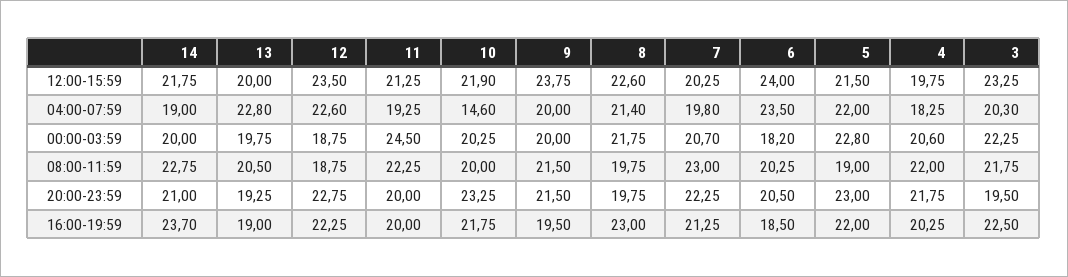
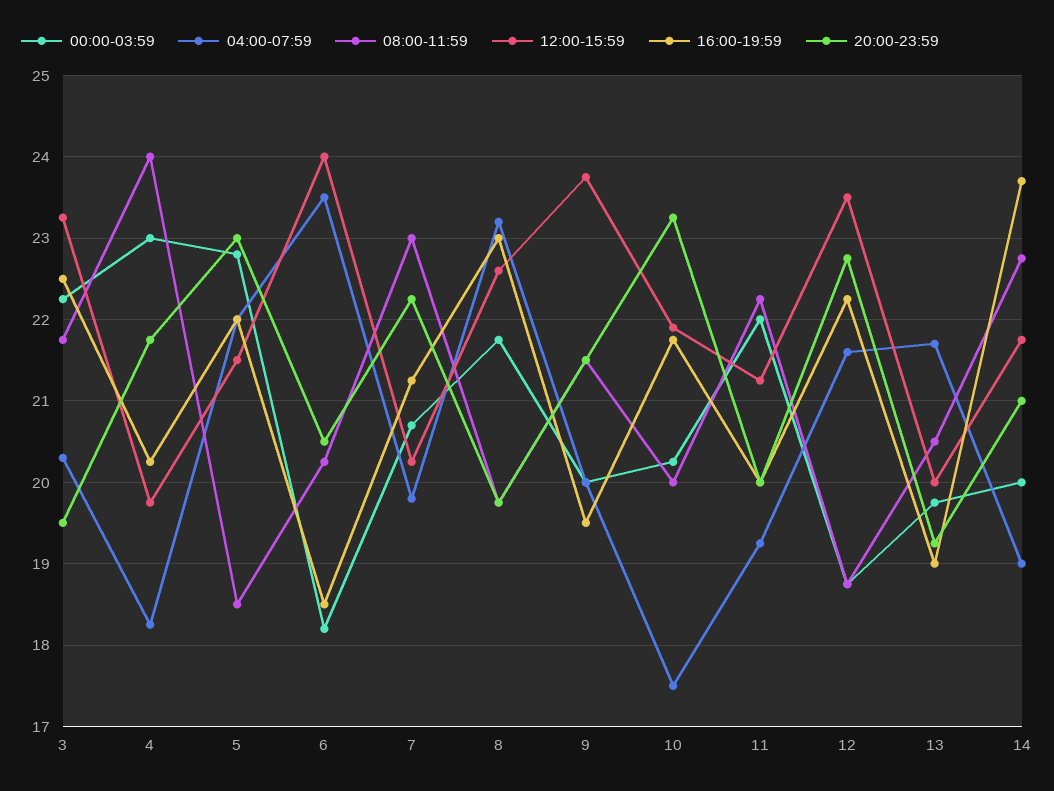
04:00-07:59, 13: 22.8 -> 21.7
04:00-07:59, 12: 22.6 -> 21.6
04:00-07:59, 10: 14.6 -> 17.5
04:00-07:59, 8: 21.4 -> 23.2
00:00-03:59, 11: 24.5 -> 22
00:00-03:59, 4: 20.6 -> 23
08:00-11:59, 5: 19 -> 18.5
08:00-11:59, 4: 22 -> 24

